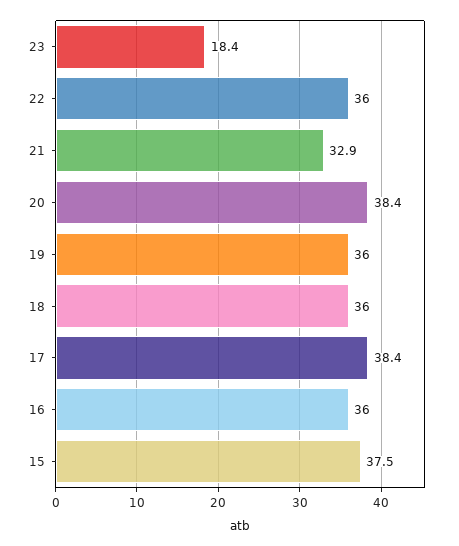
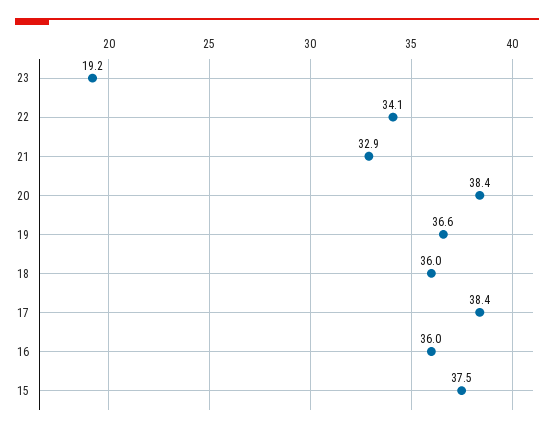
23: 18.4 -> 19.2
22: 36 -> 34.1
19: 36 -> 36.6

